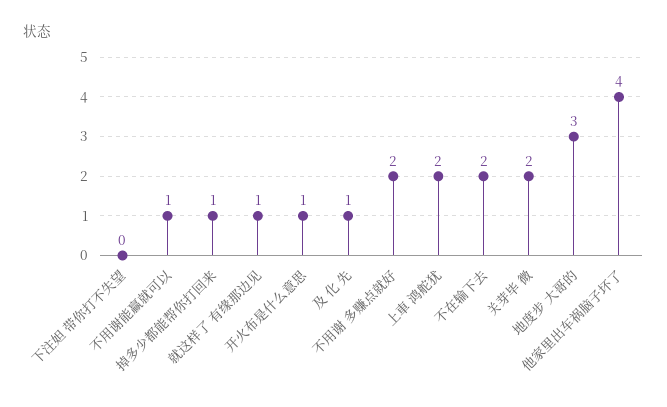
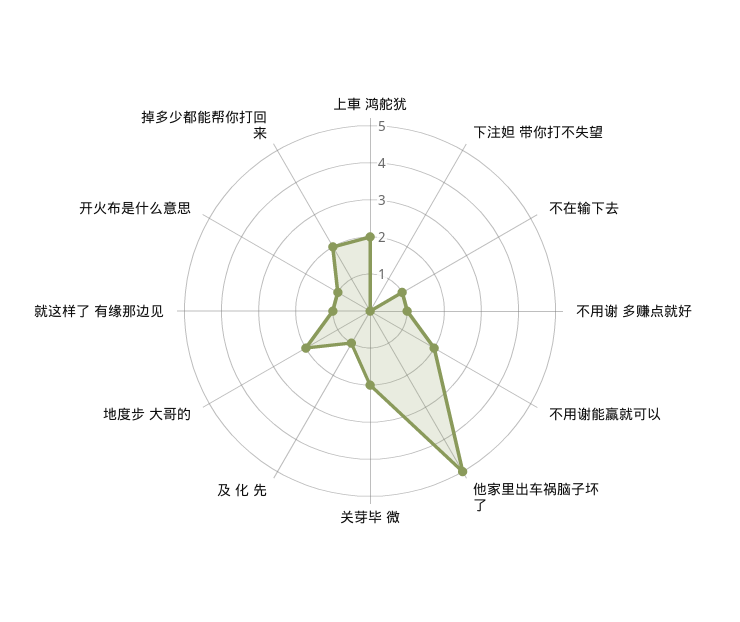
不用谢能赢就可以: 1 -> 2
掉多少都能帮你打回来: 1 -> 2
不用谢 多赚点就好: 2 -> 1
不在输下去: 2 -> 1
地度步 大哥的: 3 -> 2
他家里出车祸脑子坏了: 4 -> 5

